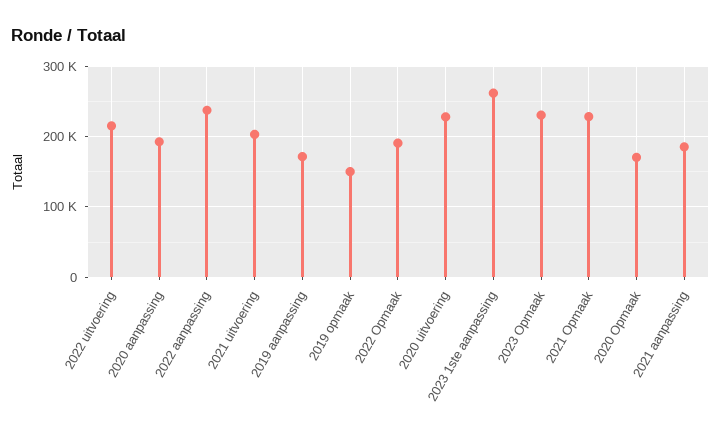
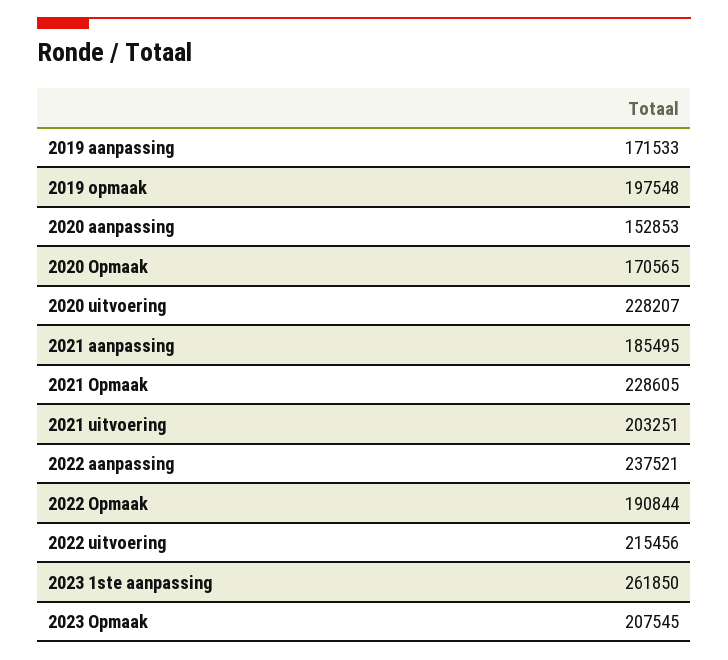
2020 aanpassing: 190000 -> 152853
2019 opmaak: 150000 -> 197548
2023 Opmaak: 230000 -> 207545

